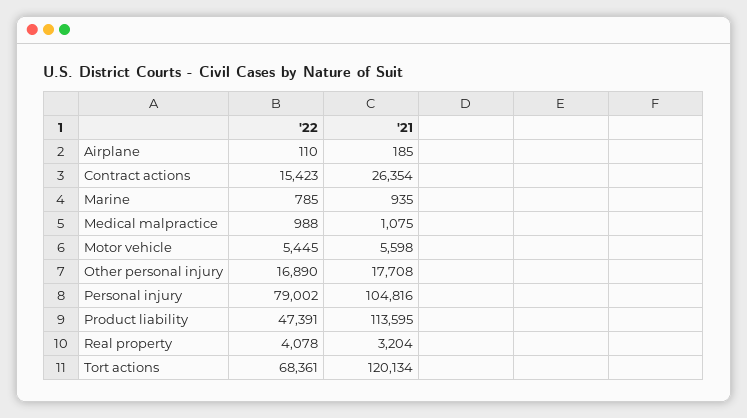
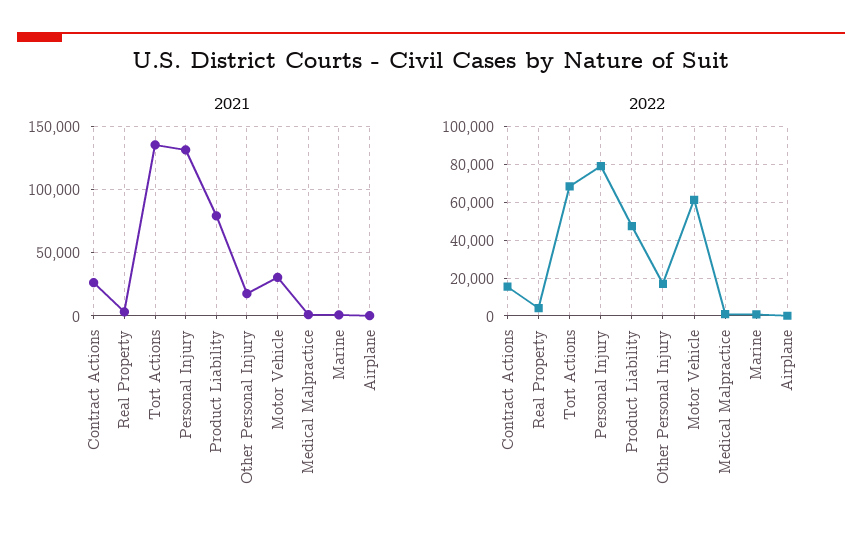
'22, Motor vehicle: 5445 -> 60000
'21, Motor vehicle: 5598 -> 30000
'21, Personal injury: 104816 -> 130000
'21, Product liability: 113595 -> 80000
'21, Tort actions: 120134 -> 135000

